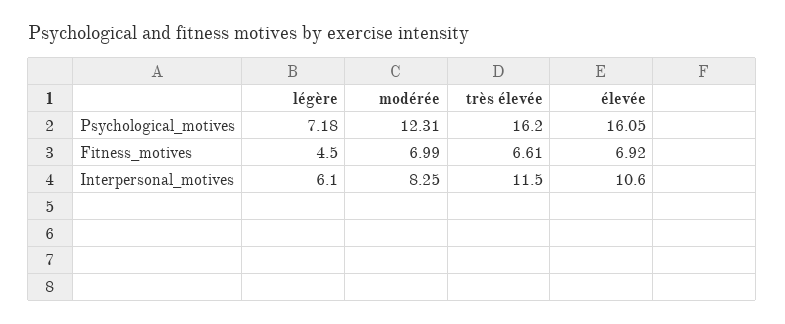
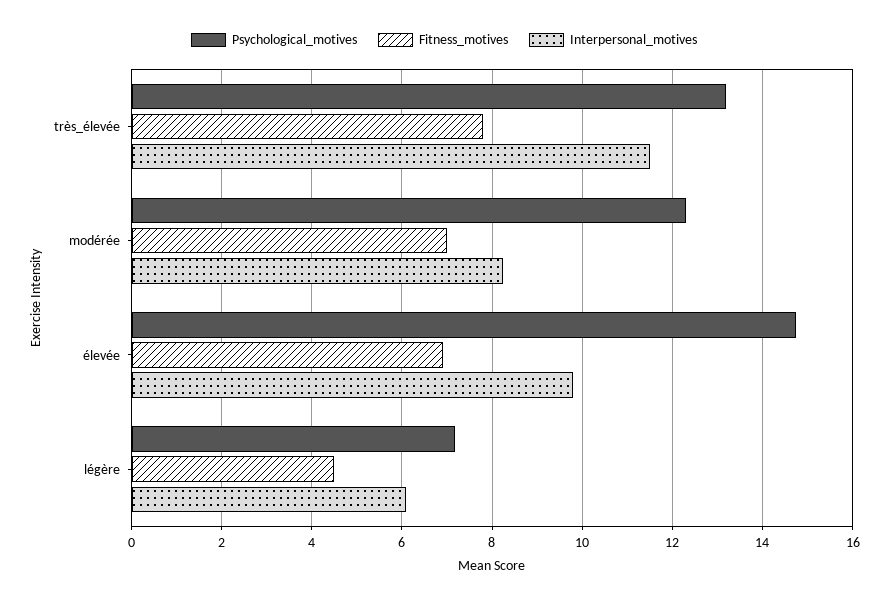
Psychological_motives, très élevée: 16.2 -> 13.2
Psychological_motives, élevée: 16.05 -> 14.8
Fitness_motives, très élevée: 6.61 -> 7.8
Interpersonal_motives, élevée: 10.6 -> 9.8

